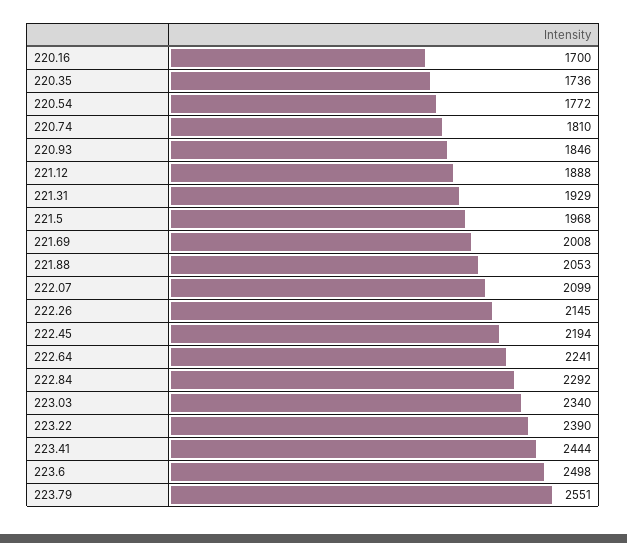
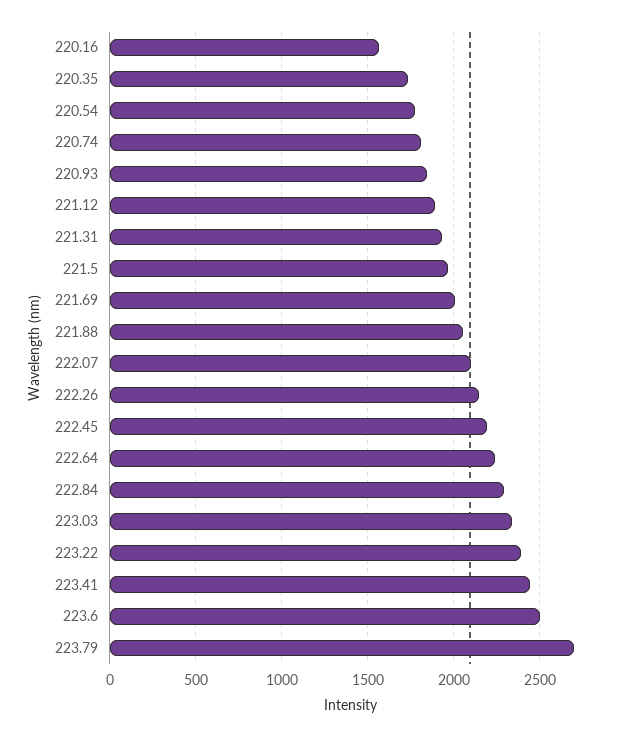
220.16: 1700 -> 1550
223.79: 2551 -> 2700

